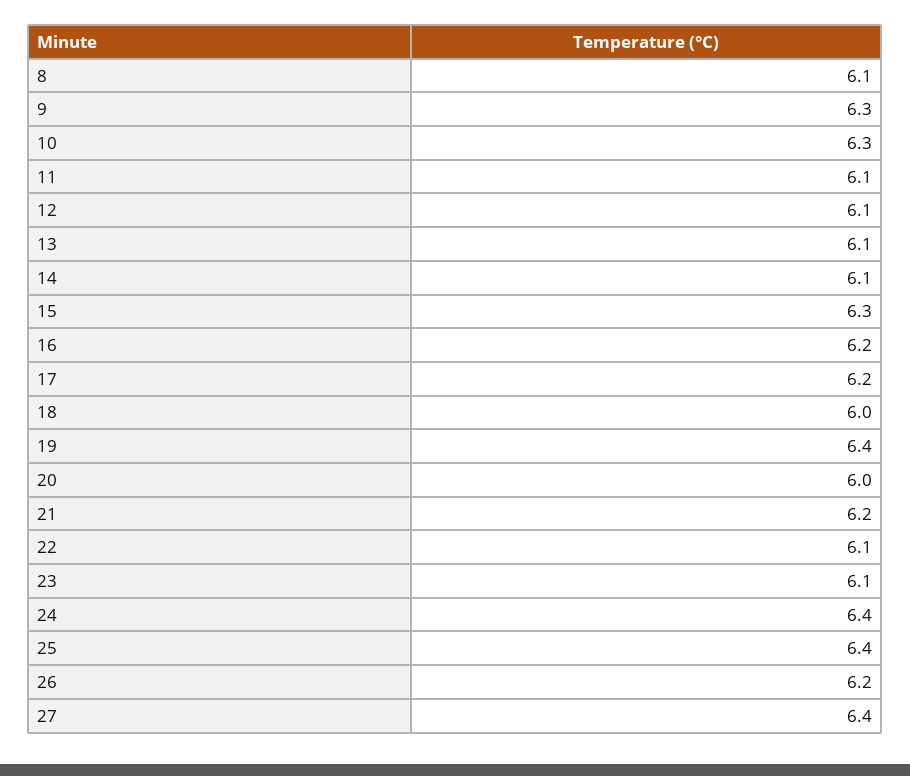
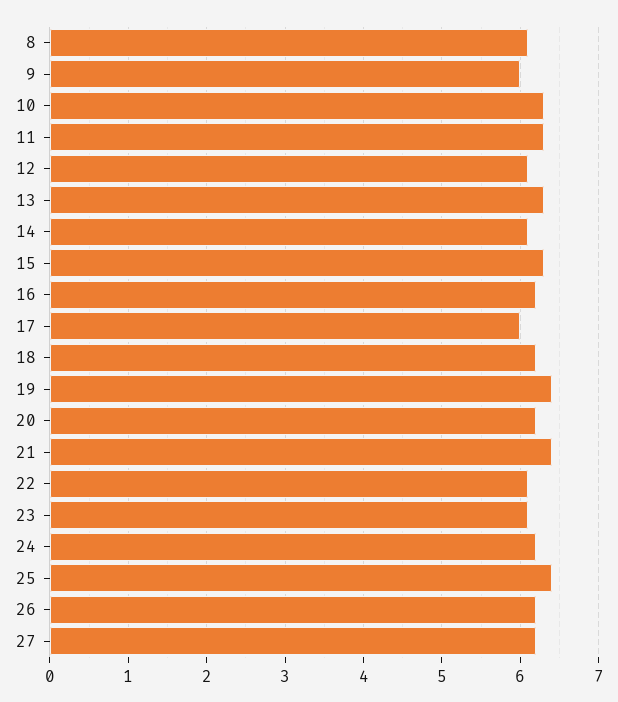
9: 6.3 -> 6
11: 6.1 -> 6.3
13: 6.1 -> 6.3
17: 6.2 -> 6
18: 6 -> 6.2
20: 6 -> 6.2
21: 6.2 -> 6.4
24: 6.4 -> 6.2
27: 6.4 -> 6.2

